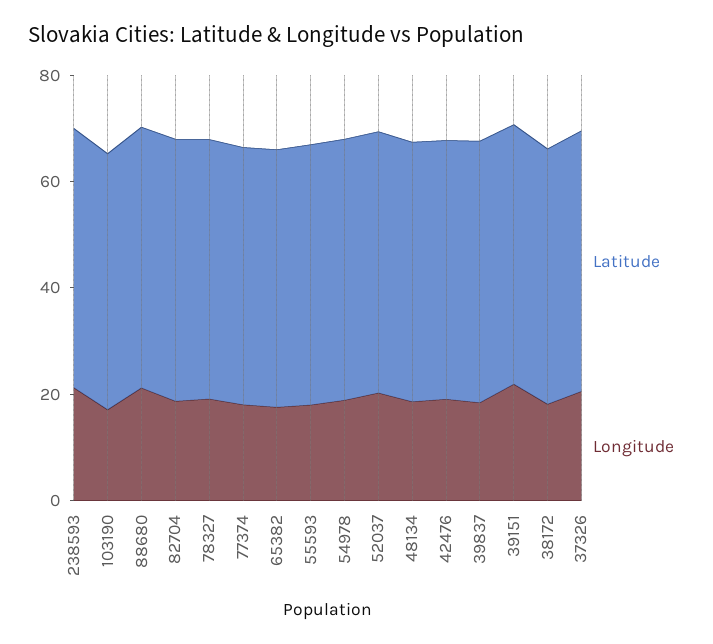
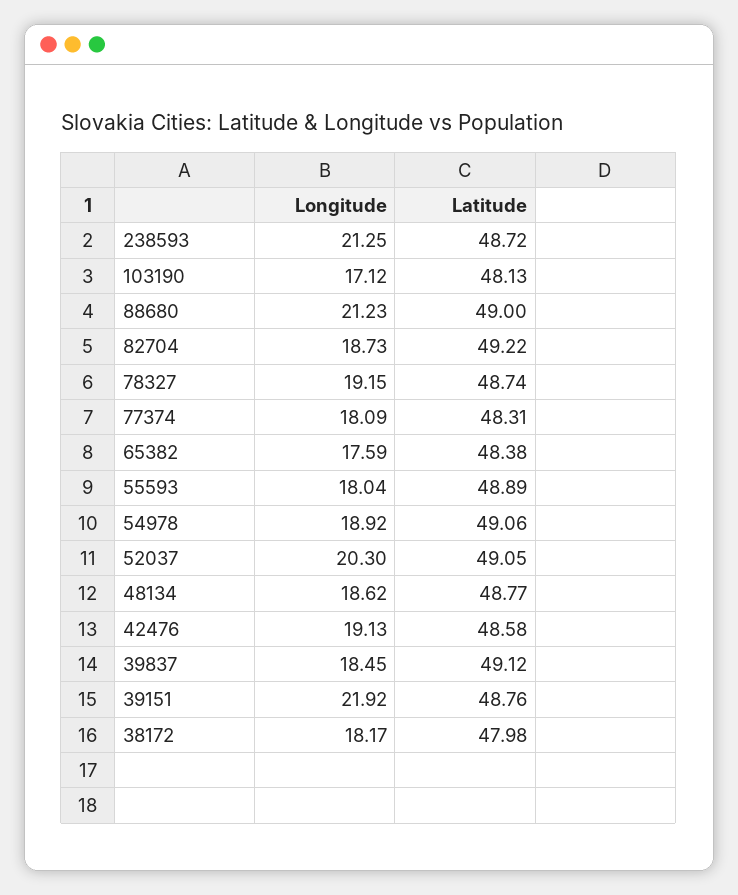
Latitude, 37326: 50 -> none
Longitude, 37326: 20 -> none

